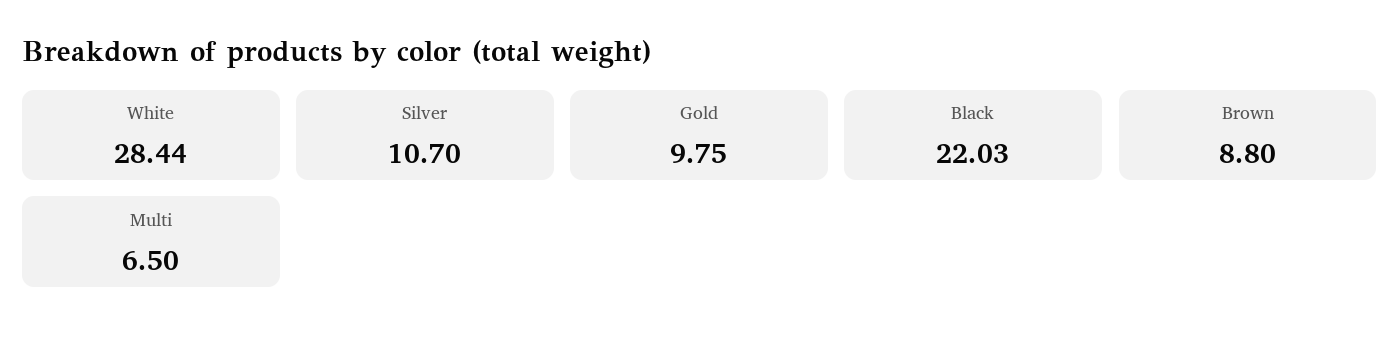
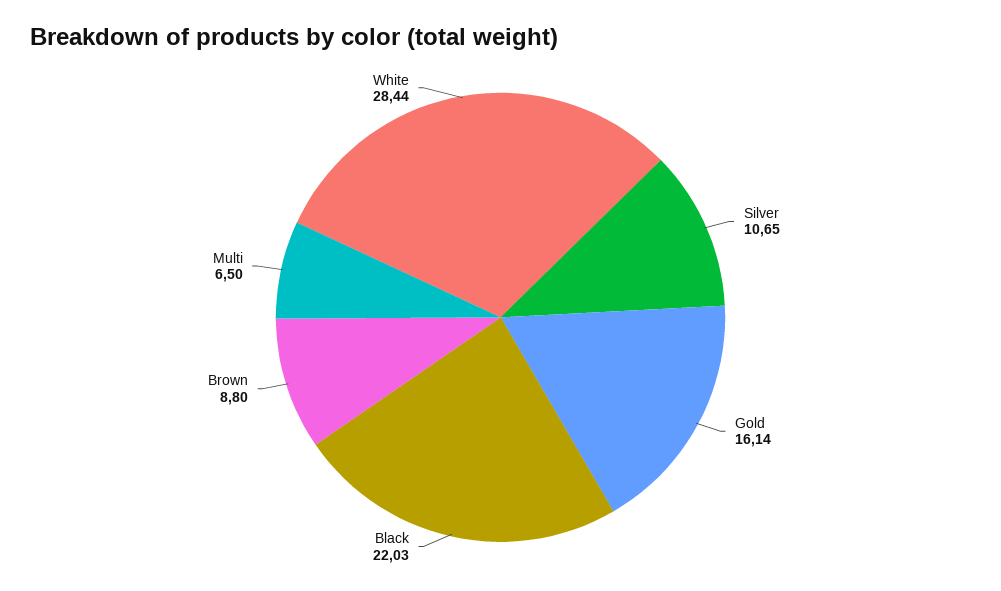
Silver: 10.7 -> 10.65
Gold: 9.75 -> 16.14

